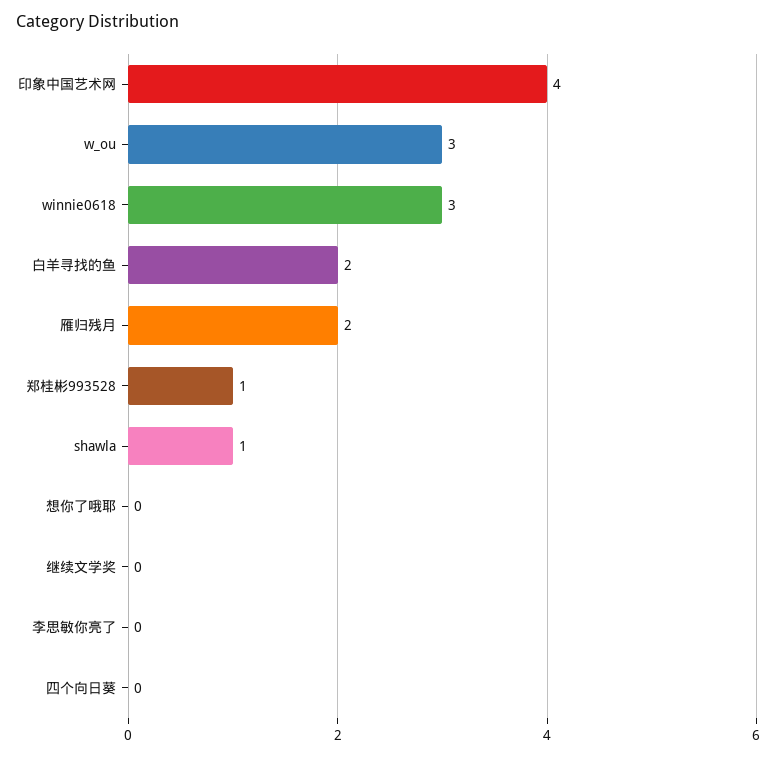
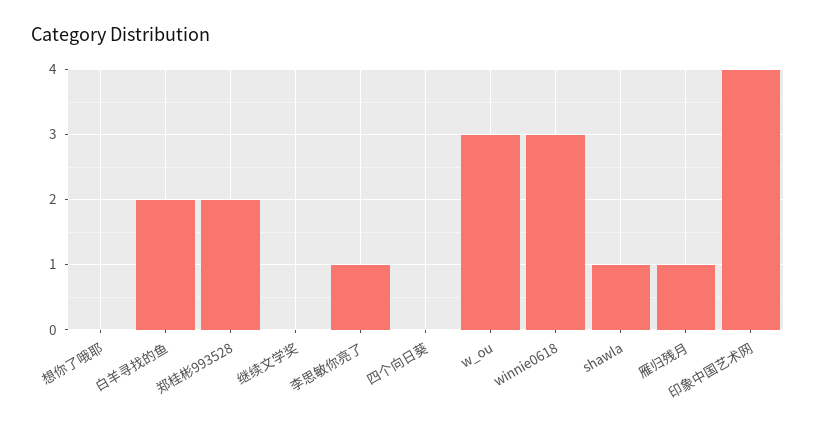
雁归残月: 2 -> 1
郑桂彬993528: 1 -> 2
李思敏你亮了: 0 -> 1

